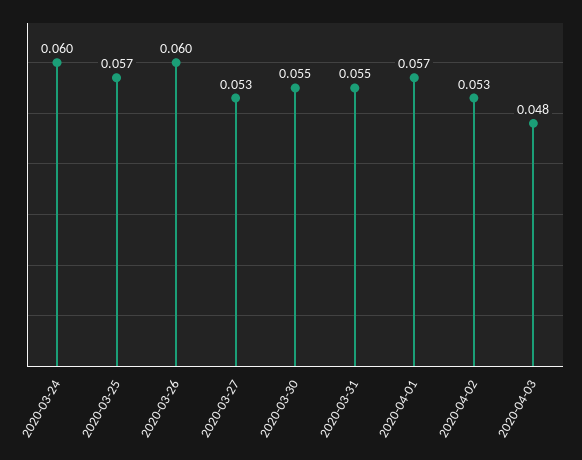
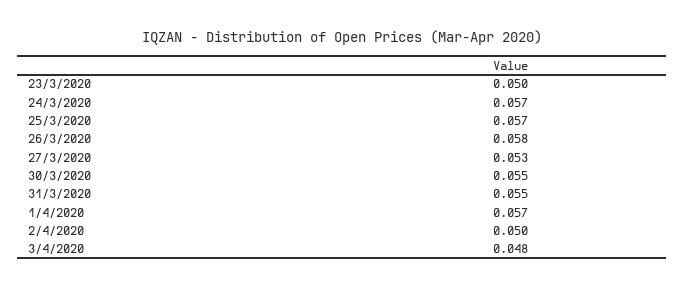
2020-03-24: 0.06 -> 0.057
2020-03-26: 0.06 -> 0.058
2020-04-02: 0.053 -> 0.05
23/3/2020: none -> 0.05

